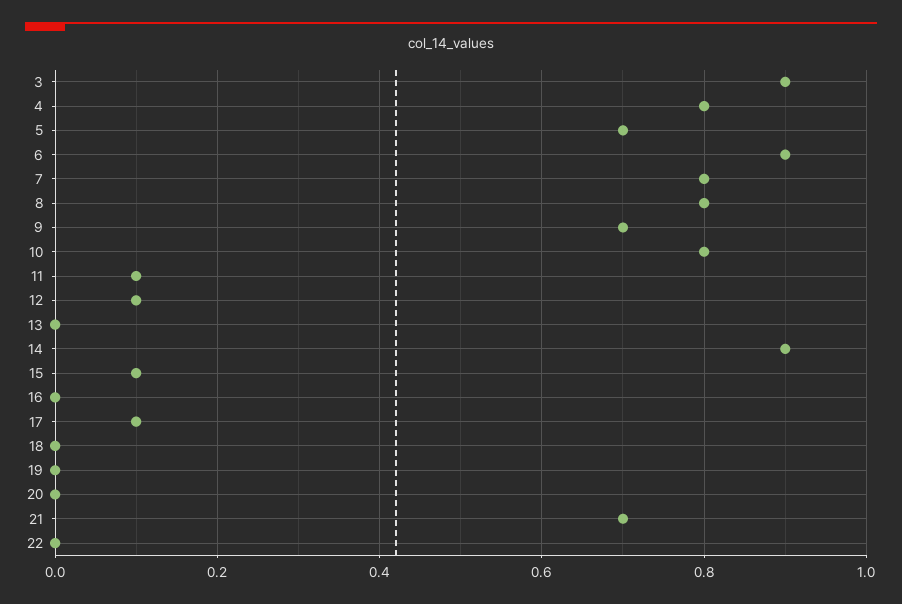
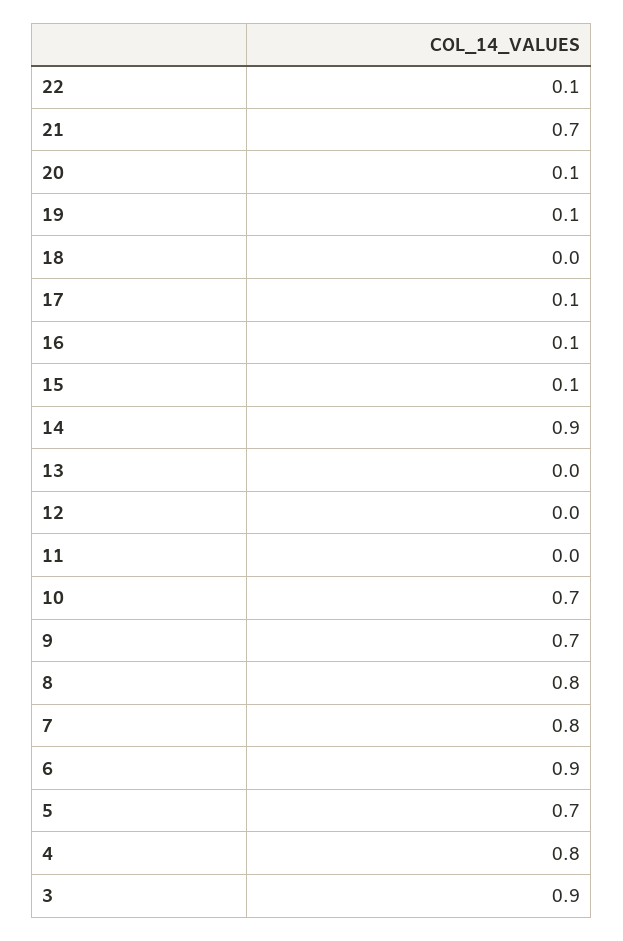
10: 0.8 -> 0.7
11: 0.1 -> 0
12: 0.1 -> 0
16: 0 -> 0.1
19: 0 -> 0.1
20: 0 -> 0.1
22: 0 -> 0.1

